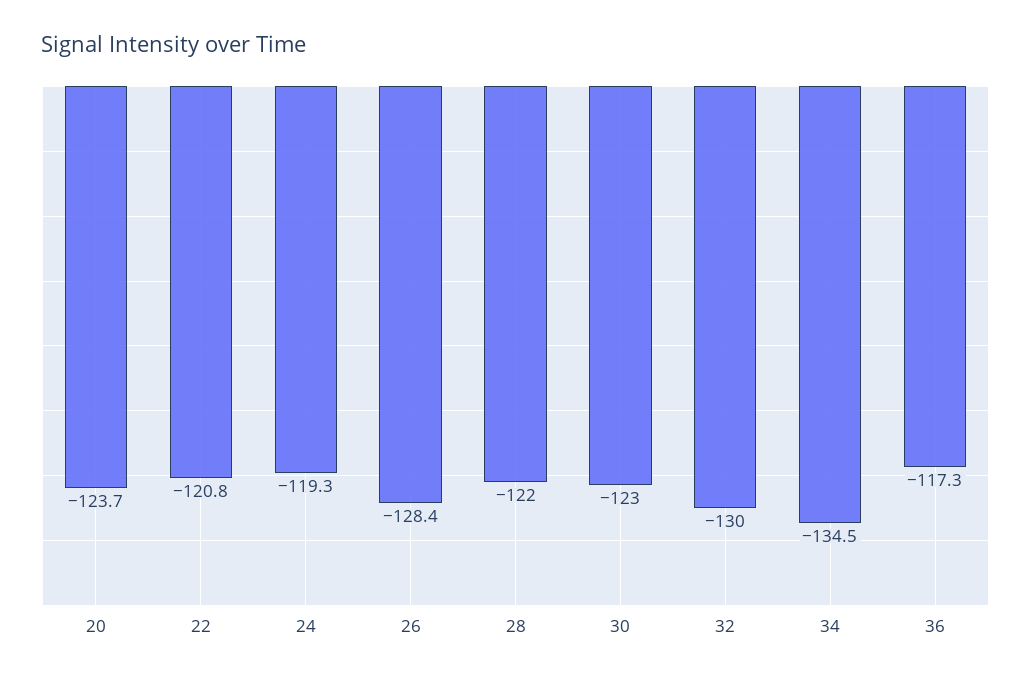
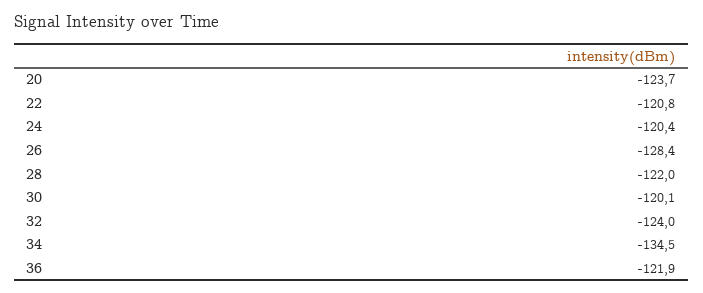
24: -119.3 -> -120.4
30: -123 -> -120.1
32: -130 -> -124
36: -117.3 -> -121.9

